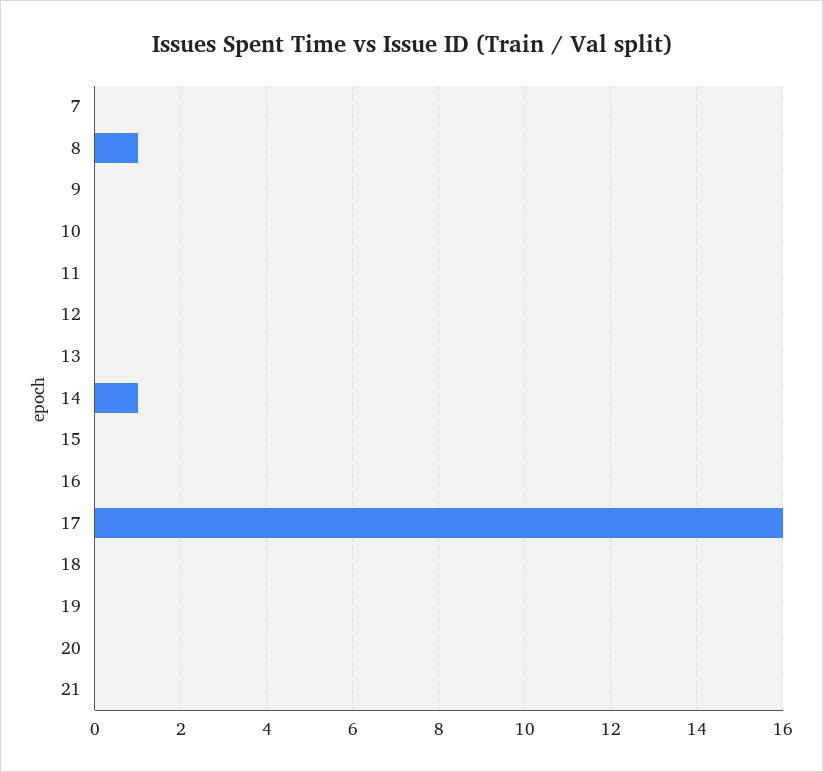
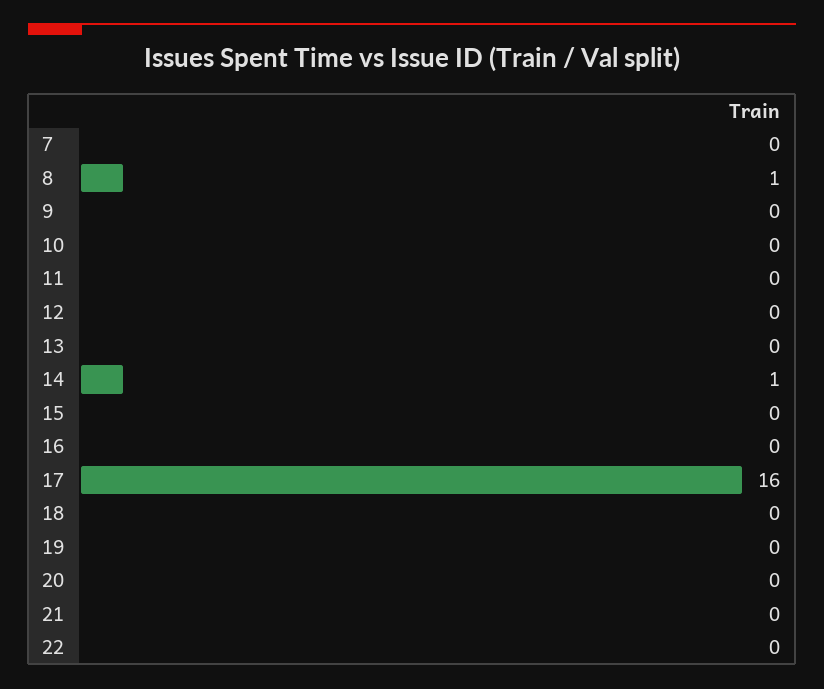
22: none -> 0

